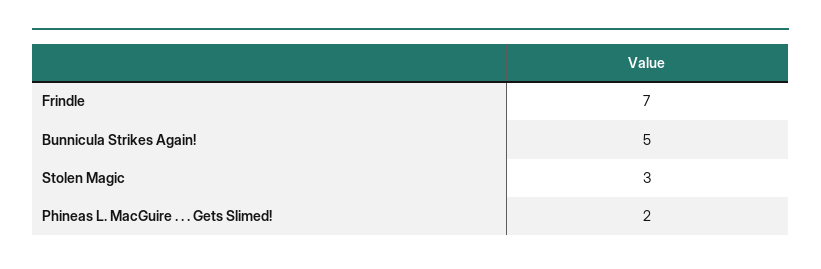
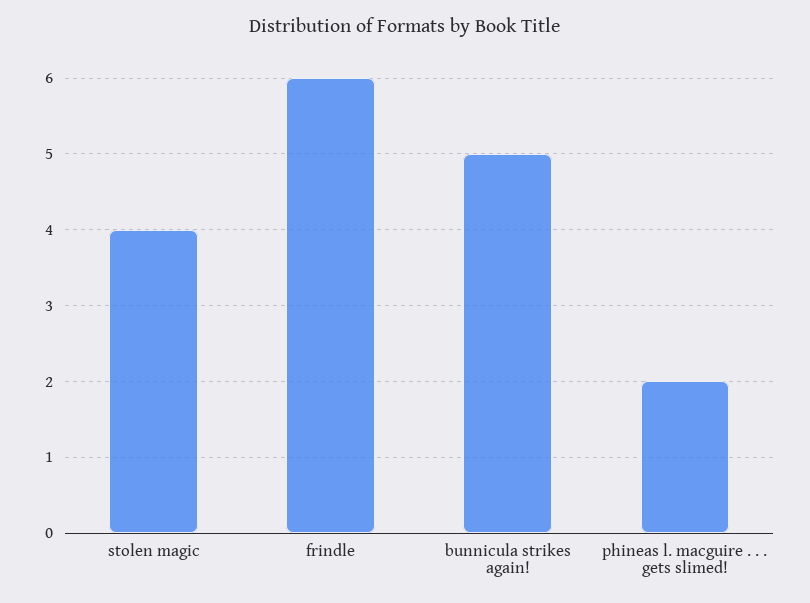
Frindle: 7 -> 6
Stolen Magic: 3 -> 4

